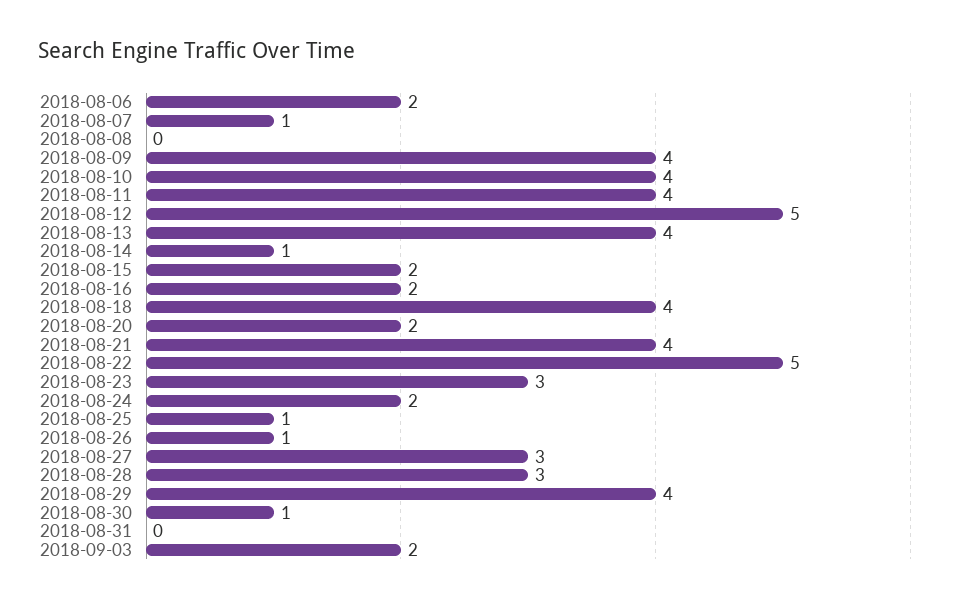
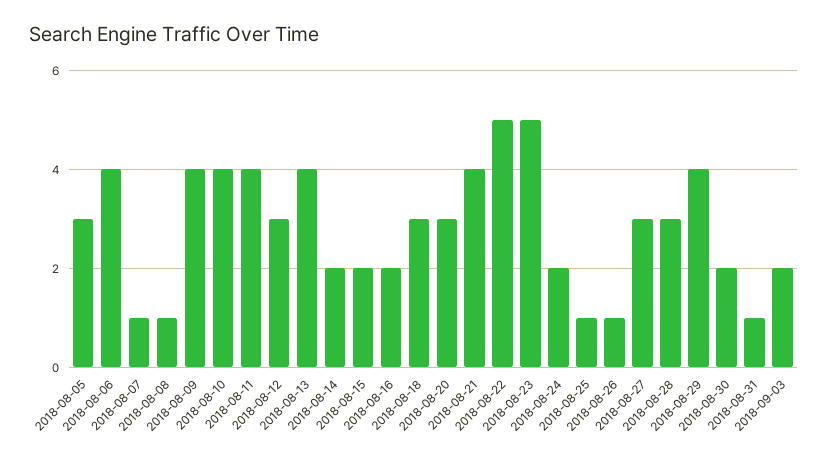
2018-08-06: 2 -> 4
2018-08-08: 0 -> 1
2018-08-12: 5 -> 3
2018-08-14: 1 -> 2
2018-08-18: 4 -> 3
2018-08-20: 2 -> 3
2018-08-23: 3 -> 5
2018-08-30: 1 -> 2
2018-08-31: 0 -> 1
2018-08-05: none -> 3

